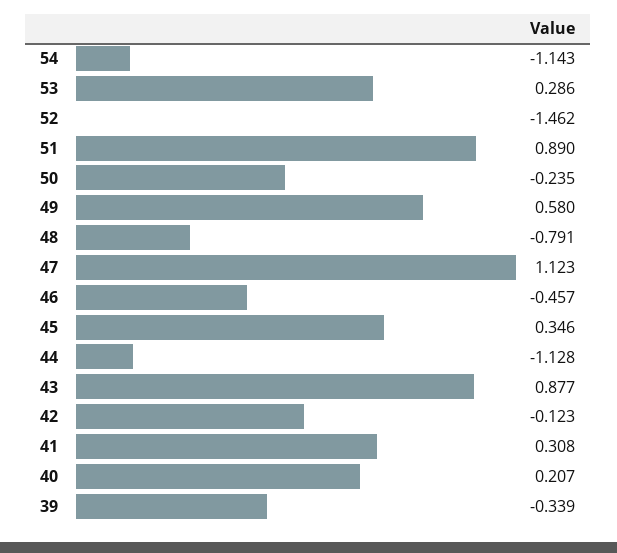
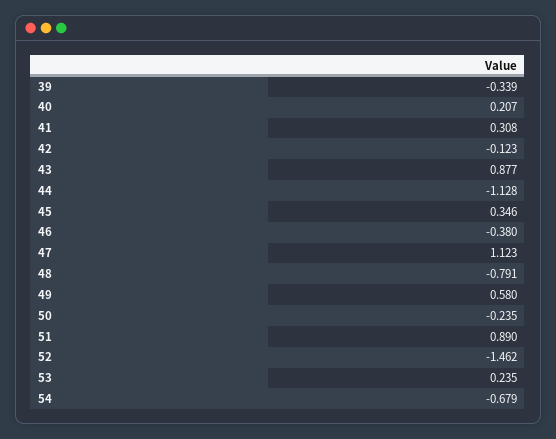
54: -1.143 -> -0.679
53: 0.286 -> 0.235
46: -0.457 -> -0.38

